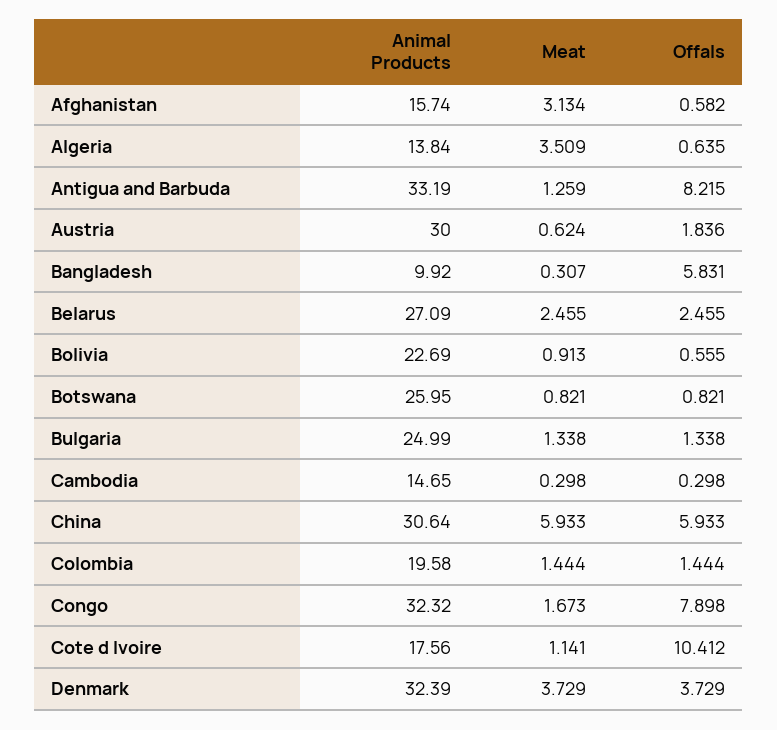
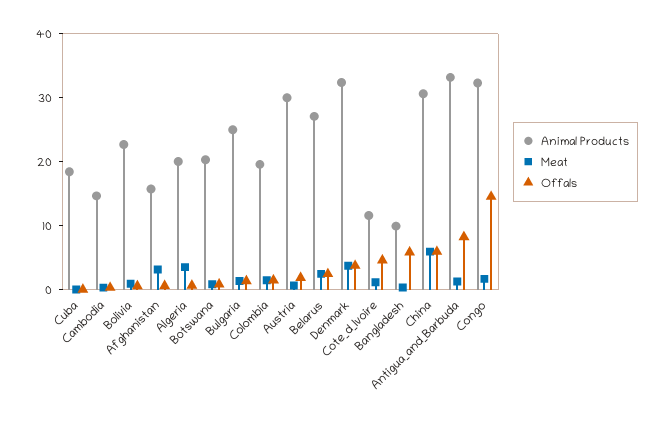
Animal Products, Algeria: 13.84 -> 20
Animal Products, Botswana: 25.95 -> 20
Offals, Congo: 7.898 -> 14
Animal Products, Cote d Ivoire: 17.56 -> 12
Offals, Cote d Ivoire: 10.412 -> 4
Animal Products, Cuba: none -> 18
Meat, Cuba: none -> 0
Offals, Cuba: none -> 0

